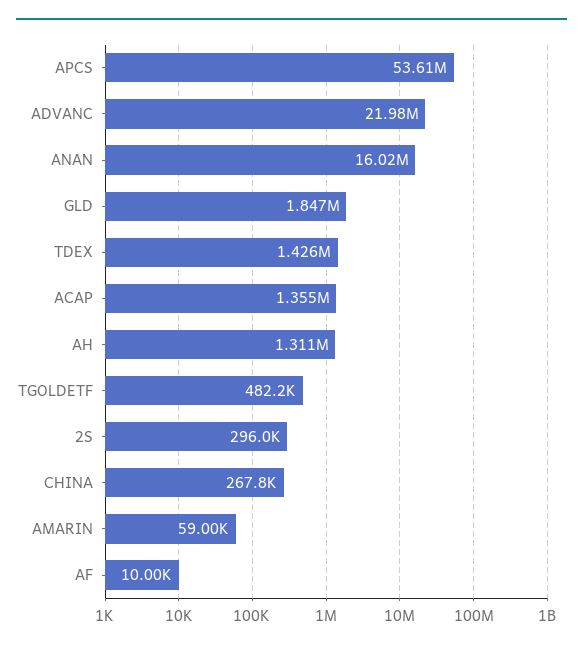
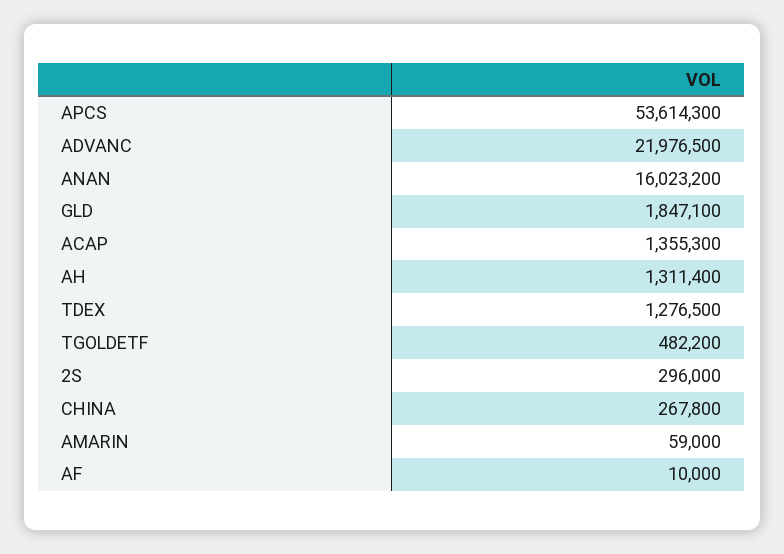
TDEX: 1426000 -> 1276500

